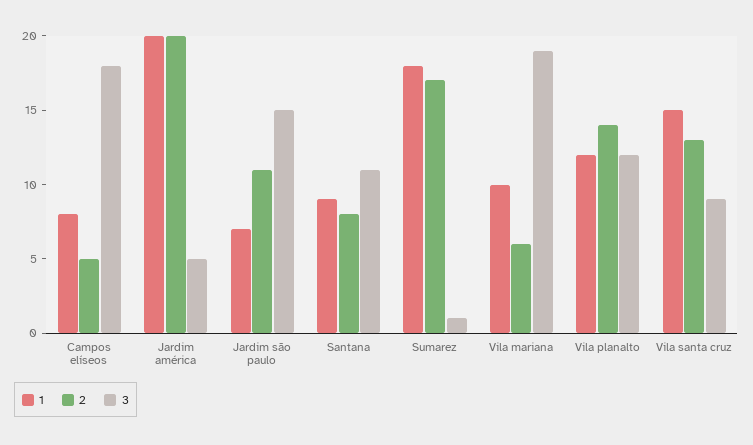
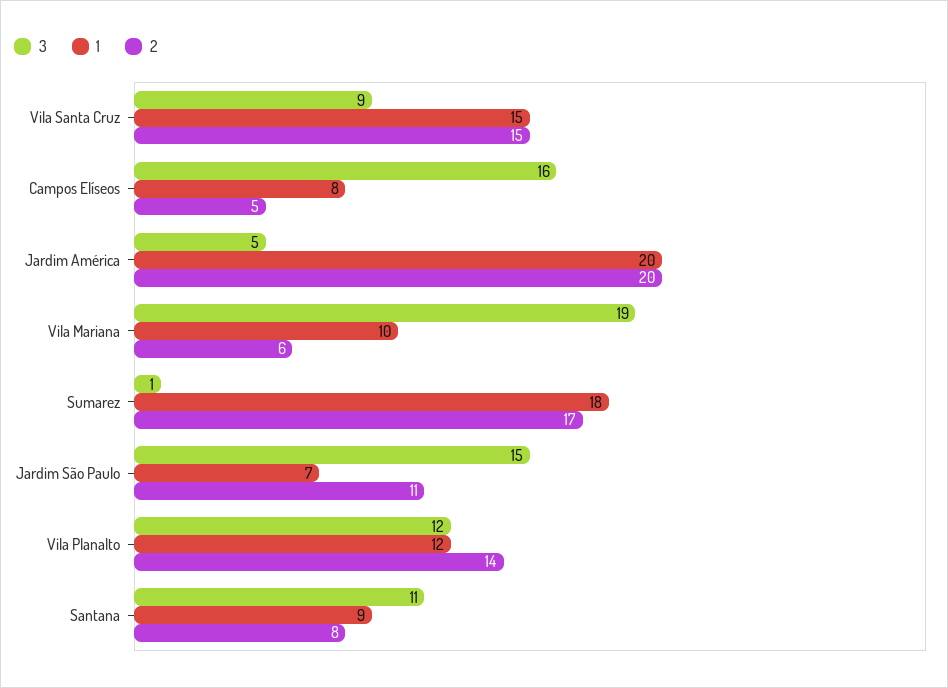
3, Campos elíseos: 18 -> 16
2, Vila santa cruz: 13 -> 15

